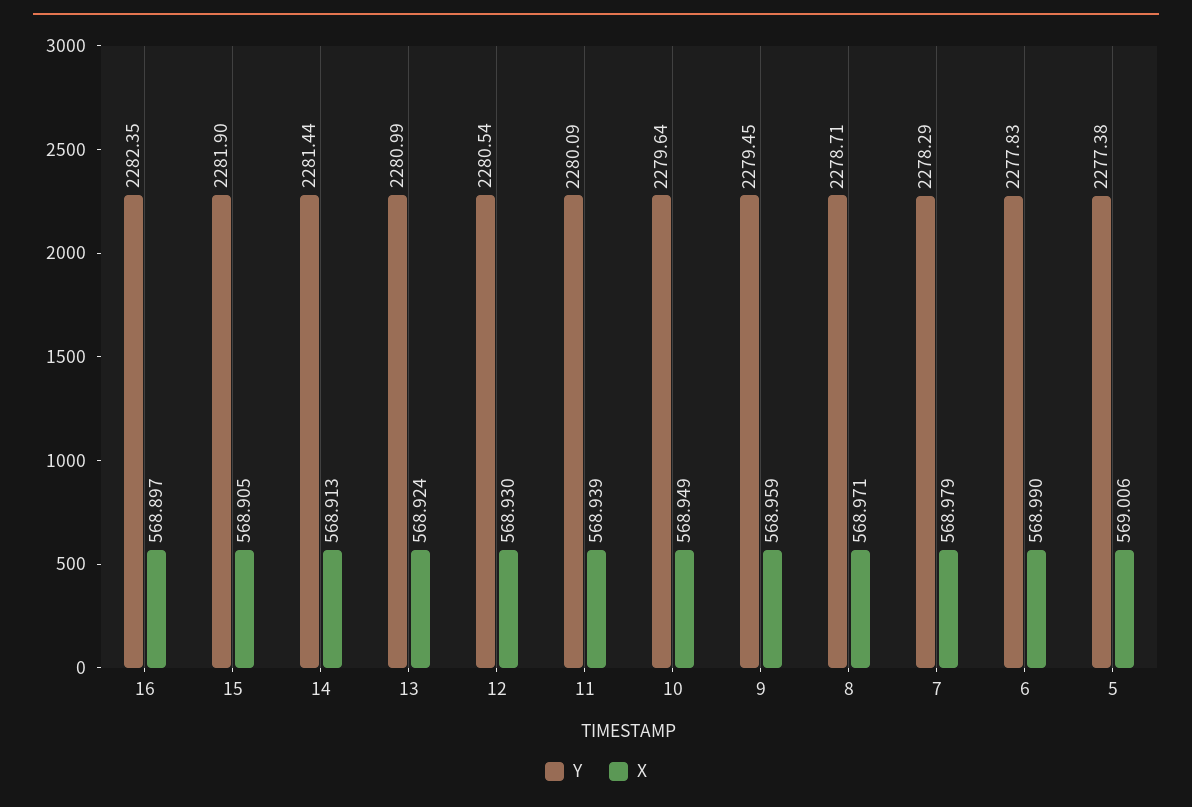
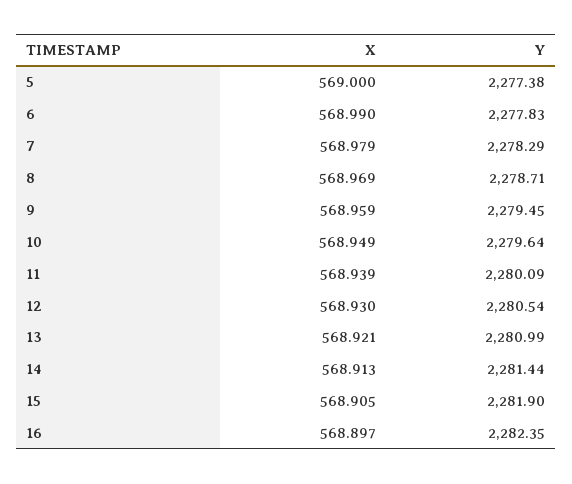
X, 13: 568.924 -> 568.921
X, 8: 568.971 -> 568.969
X, 5: 569.006 -> 569

